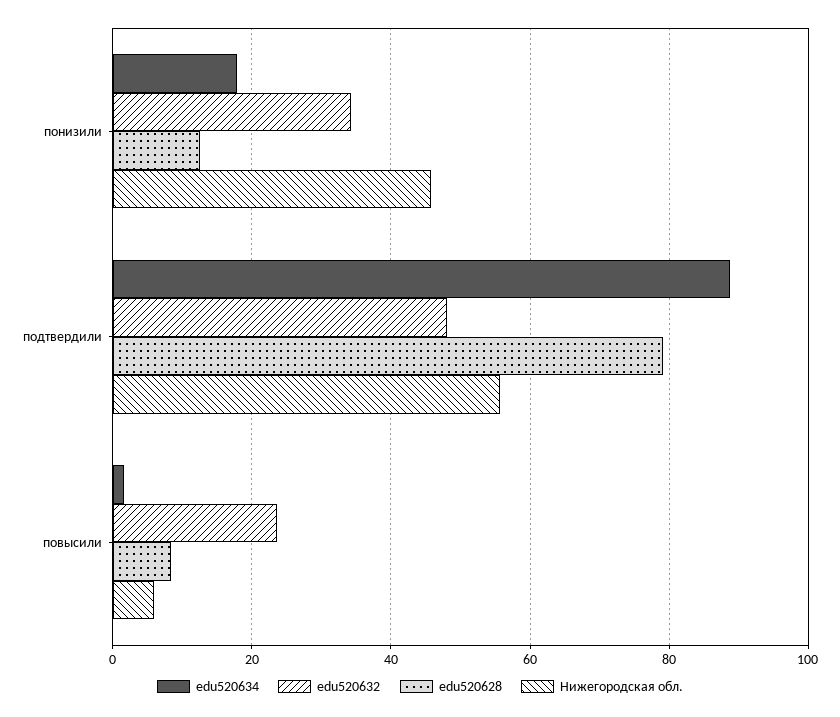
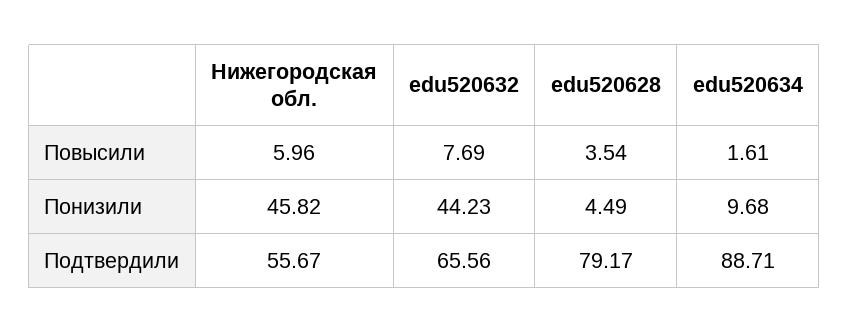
edu520634, понизили: 18 -> 9.68
edu520632, понизили: 34 -> 44.23
edu520628, понизили: 12 -> 4.49
edu520632, подтвердили: 48 -> 65.56
edu520632, повысили: 24 -> 7.69
edu520628, повысили: 8 -> 3.54

